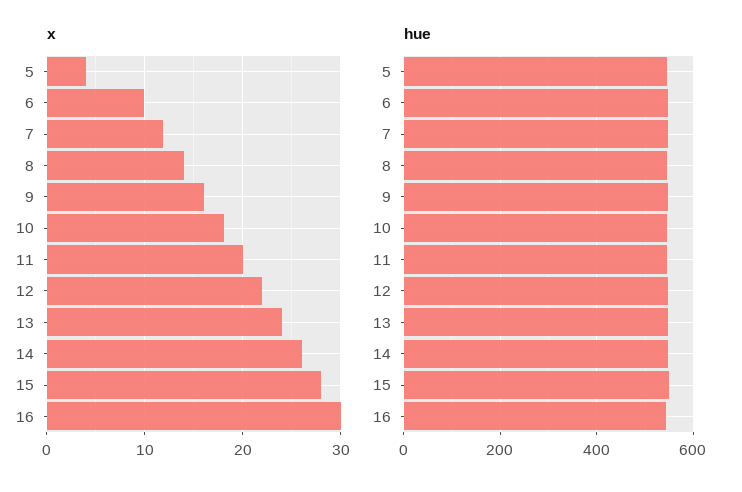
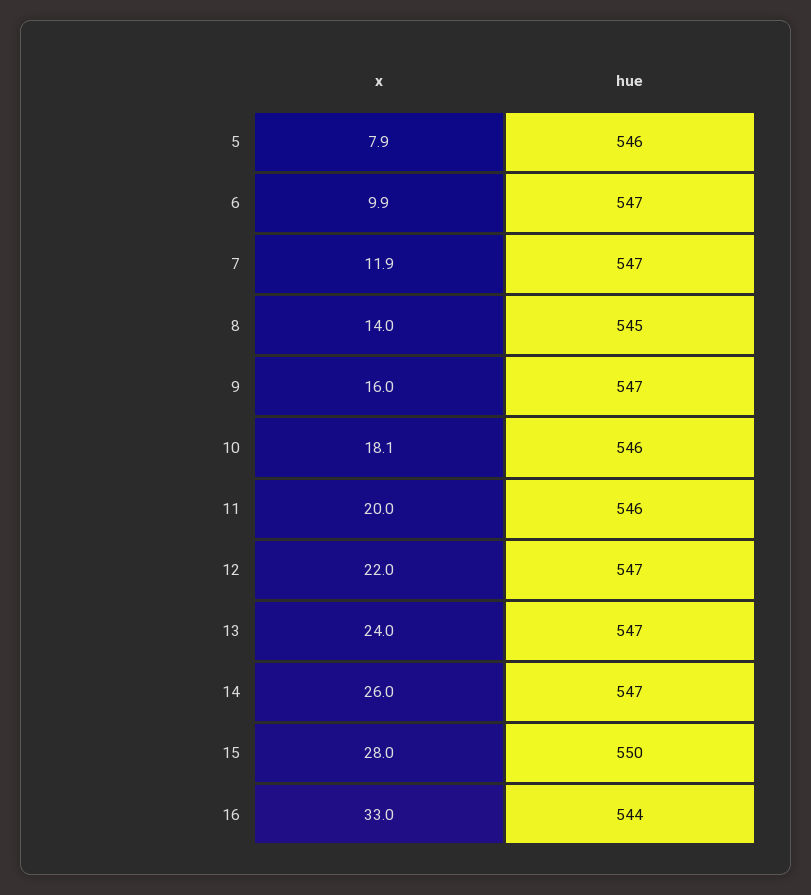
x, 5: 4 -> 7.9
x, 16: 30 -> 33

